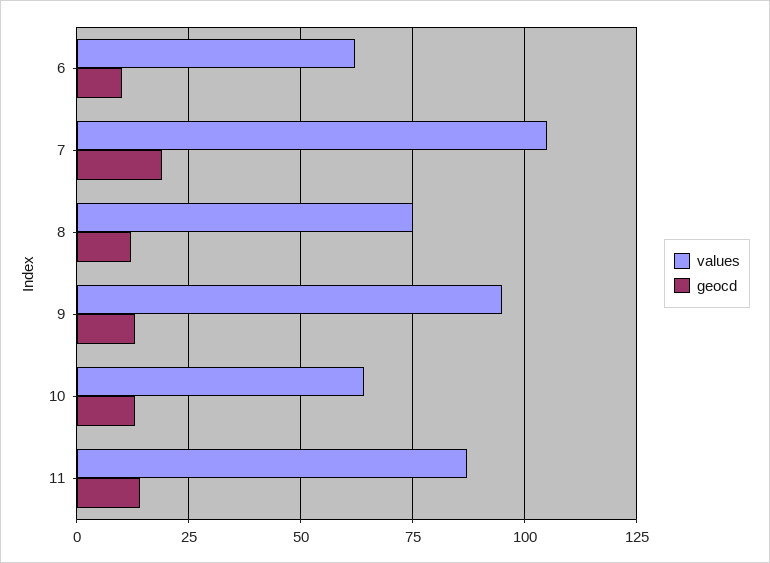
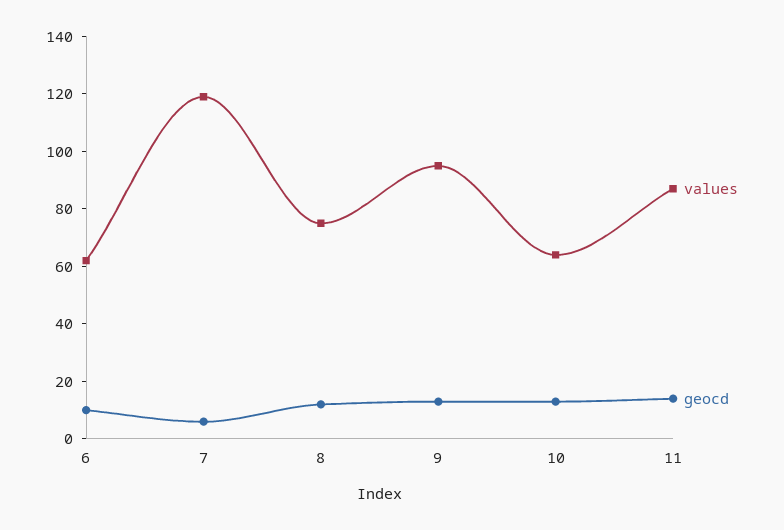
values, 7: 105 -> 120
geocd, 7: 20 -> 5

